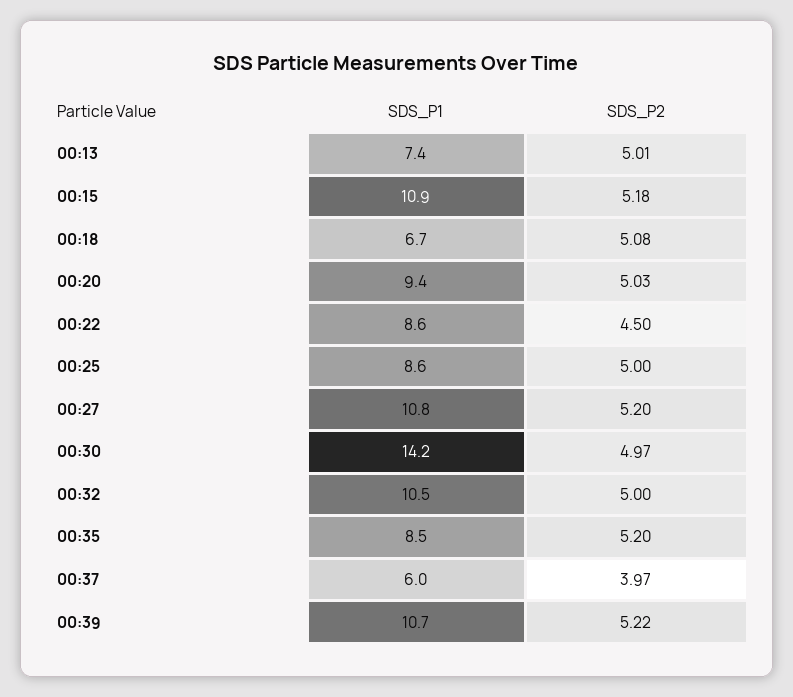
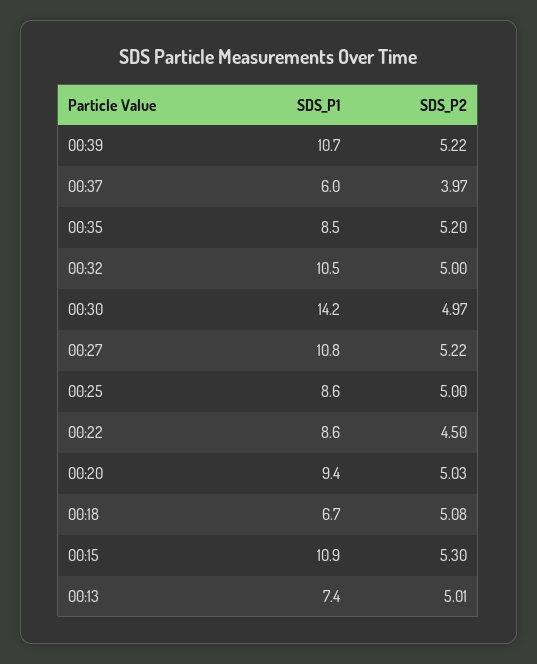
SDS_P2, 00:15: 5.18 -> 5.3
SDS_P2, 00:27: 5.2 -> 5.22

